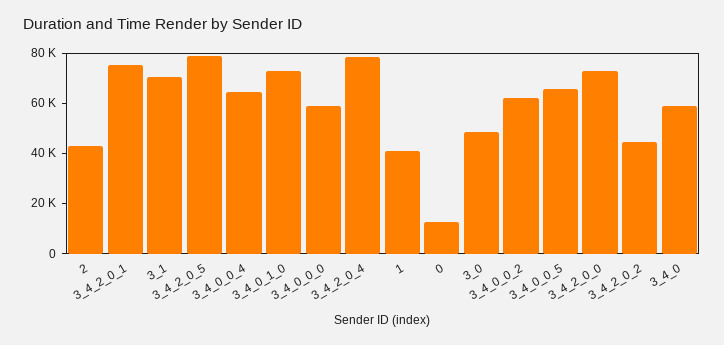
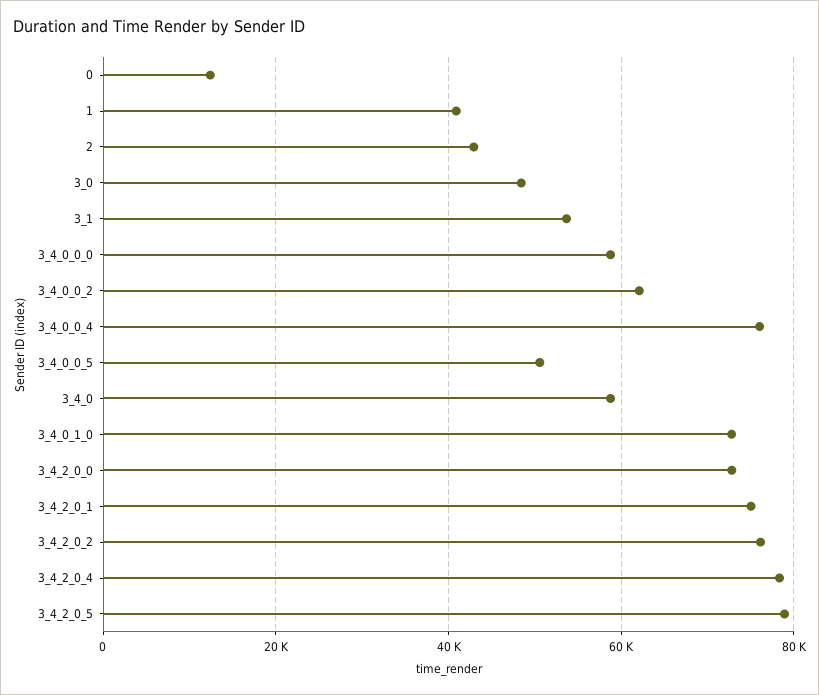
3_1: 70000 -> 54000
3_4_0_0_4: 65000 -> 76000
3_4_0_0_5: 65000 -> 50000
3_4_2_0_2: 45000 -> 76000

